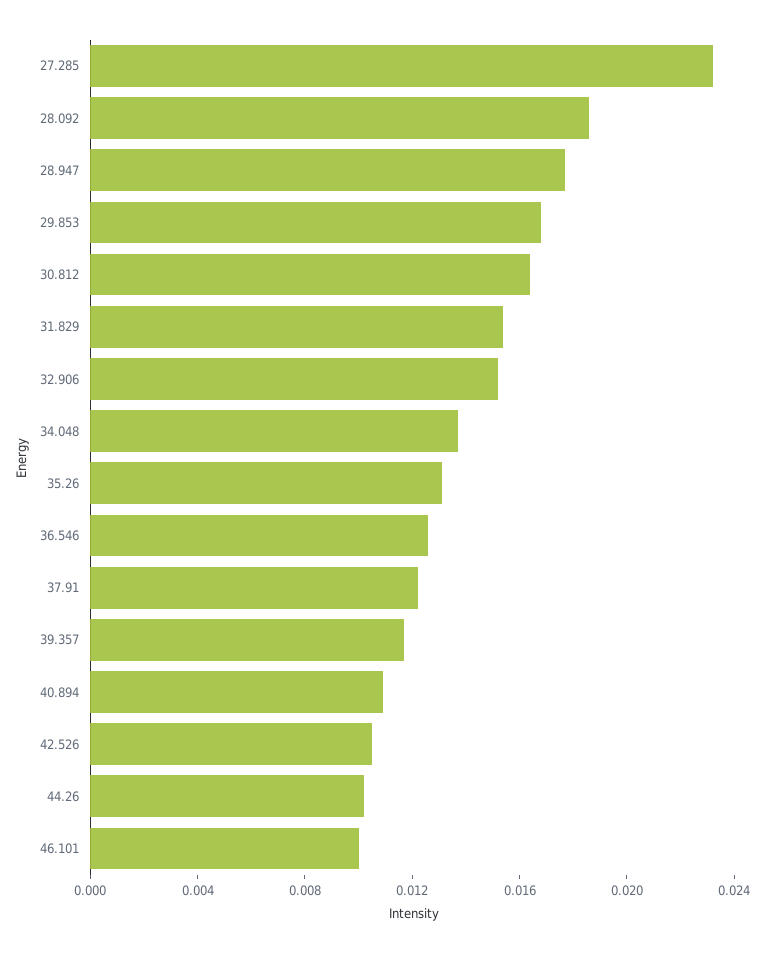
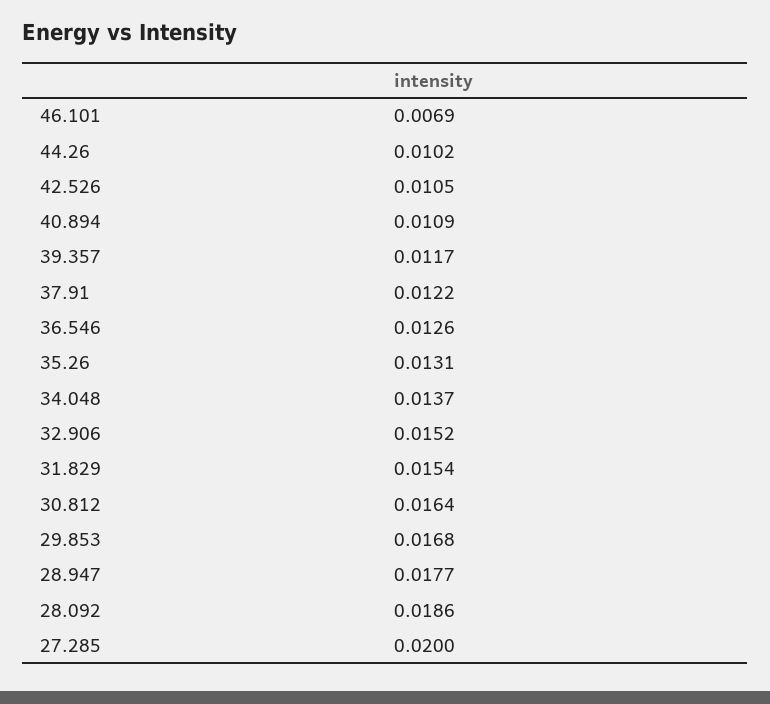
27.285: 0.023 -> 0.02
46.101: 0.01 -> 0.0069

